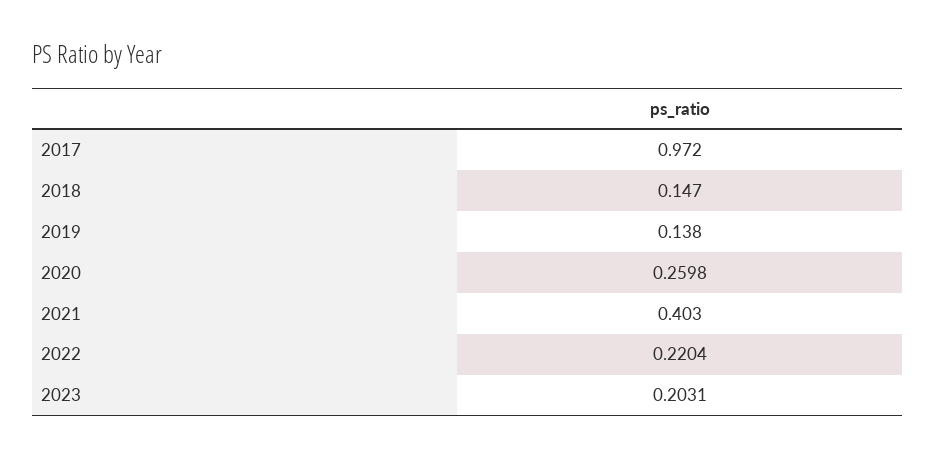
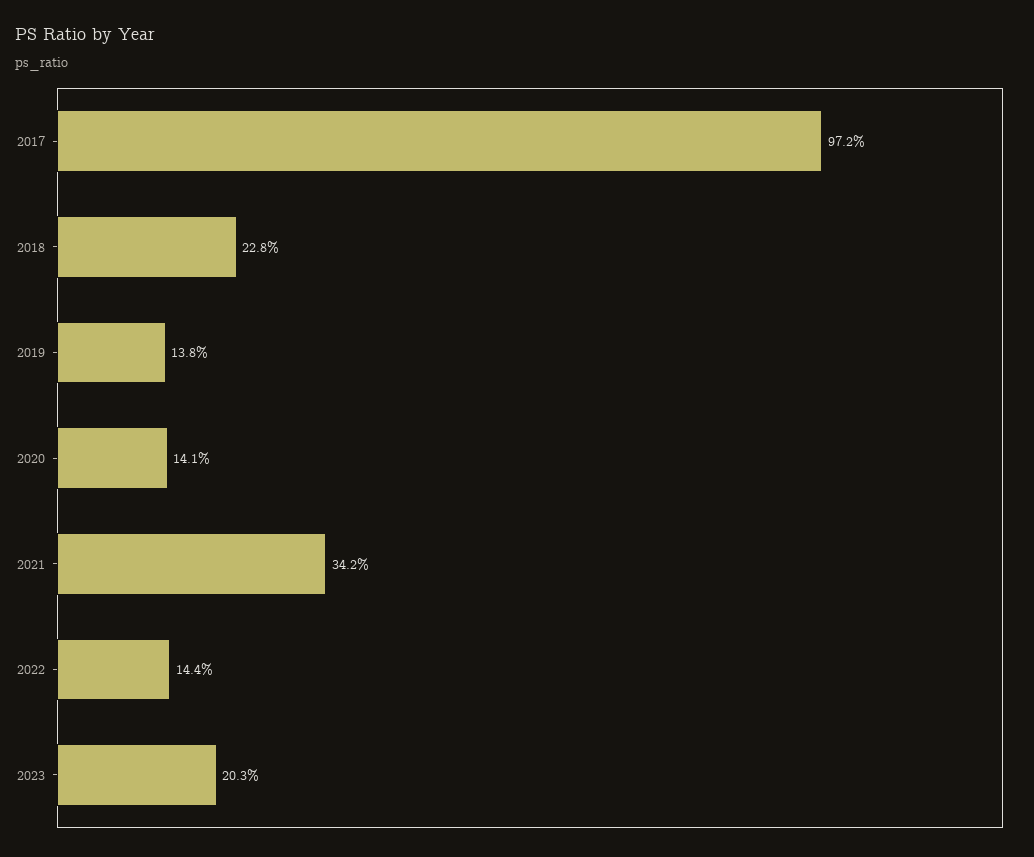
2018: 0.147 -> 0.228
2020: 0.2598 -> 0.141
2021: 0.403 -> 0.342
2022: 0.2204 -> 0.144

